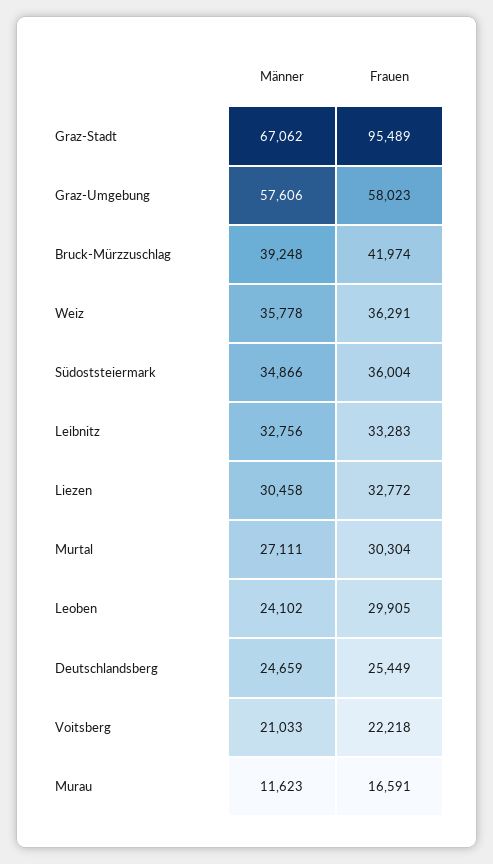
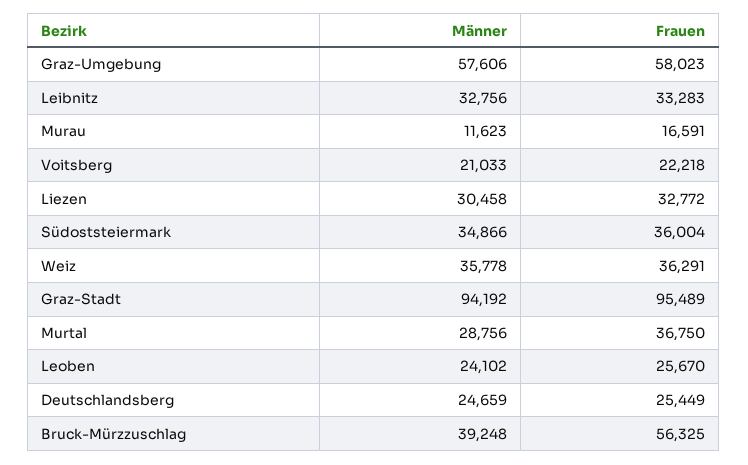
Männer, Graz-Stadt: 67062 -> 94192
Frauen, Bruck-Mürzzuschlag: 41974 -> 56325
Männer, Murtal: 27111 -> 28756
Frauen, Murtal: 30304 -> 36750
Frauen, Leoben: 29905 -> 25670

